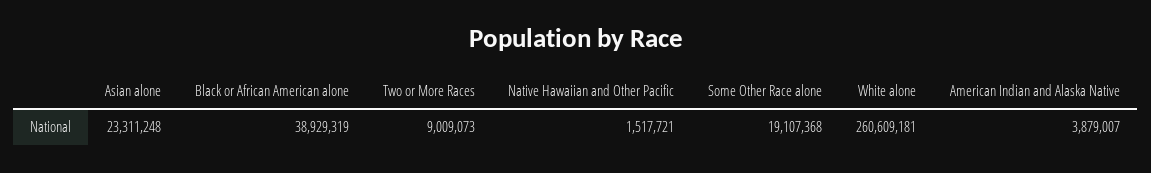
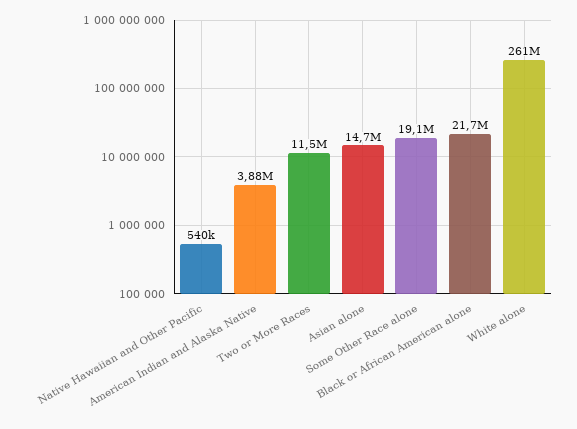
Asian alone: 23311248 -> 14700000
Black or African American alone: 38929319 -> 21700000
Two or More Races: 9009073 -> 11500000
Native Hawaiian and Other Pacific: 1517721 -> 540000

